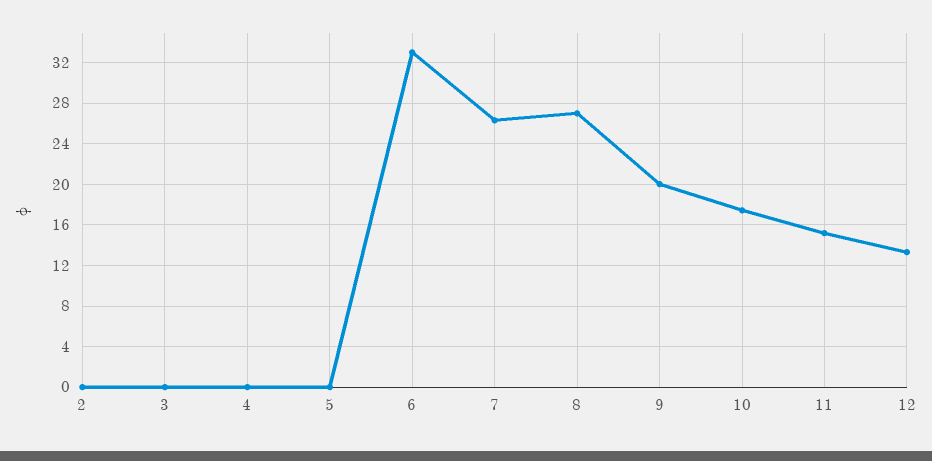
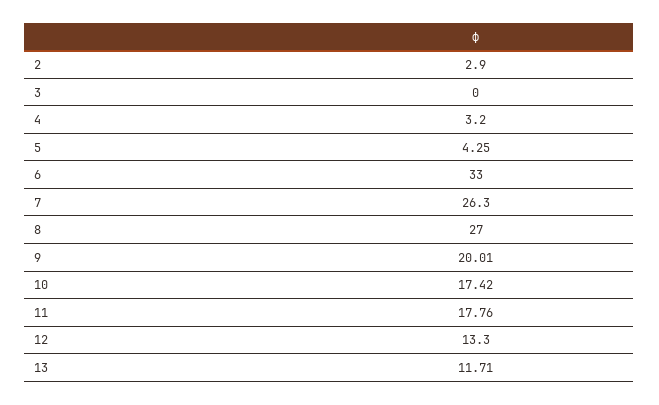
2: 0 -> 2.9
4: 0 -> 3.2
5: 0 -> 4.25
11: 15 -> 17.76
13: none -> 11.71

